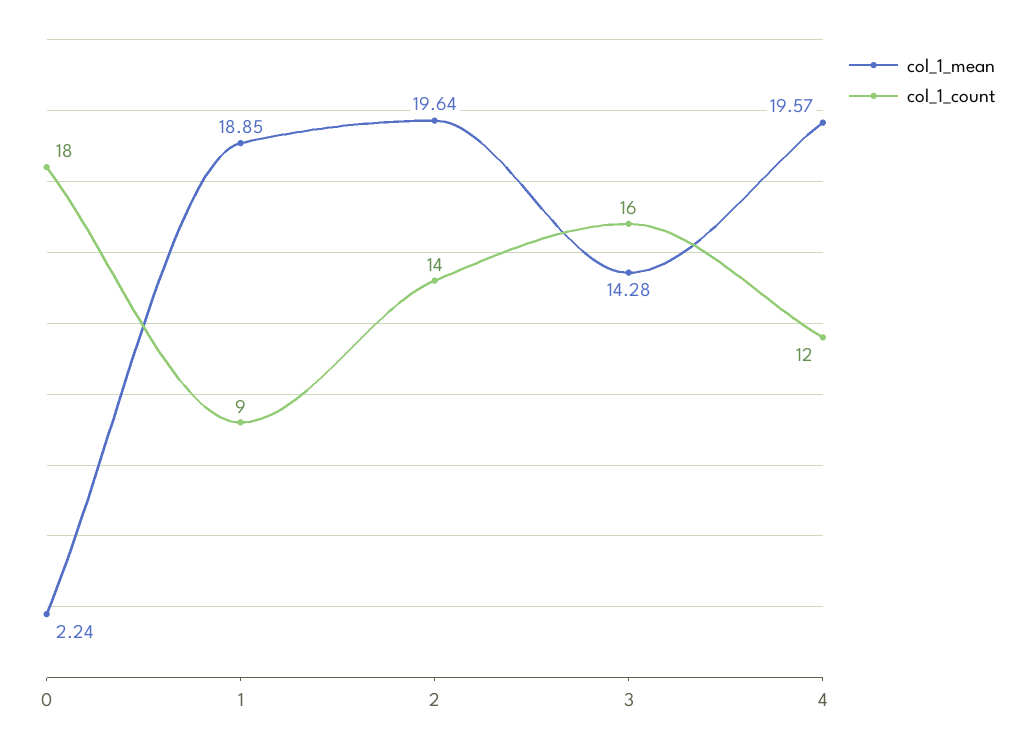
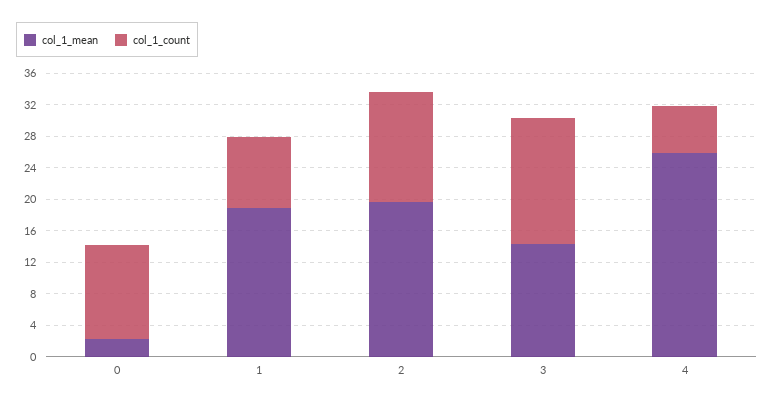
col_1_count, 0: 18 -> 12
col_1_mean, 4: 19.57 -> 26
col_1_count, 4: 12 -> 6

